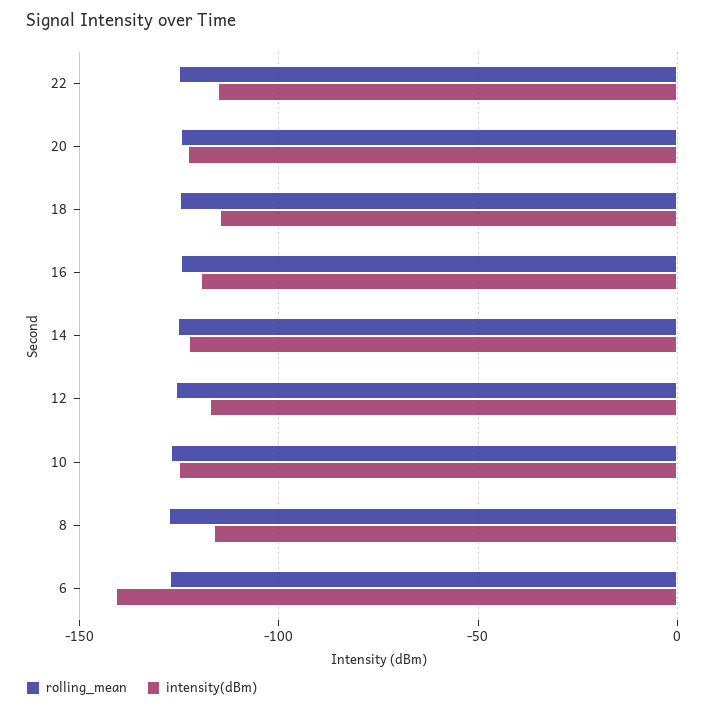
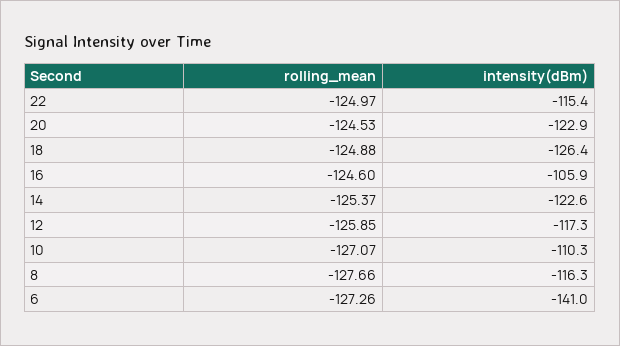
intensity(dBm), 18: -115 -> -126.4
intensity(dBm), 16: -120 -> -105.9
intensity(dBm), 10: -125 -> -110.3

